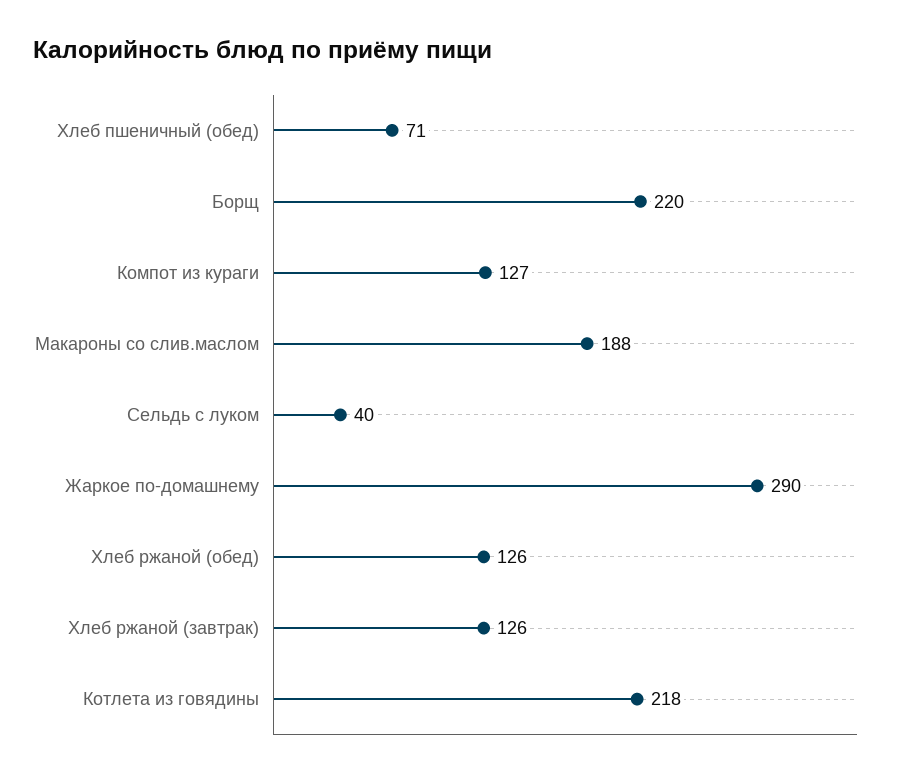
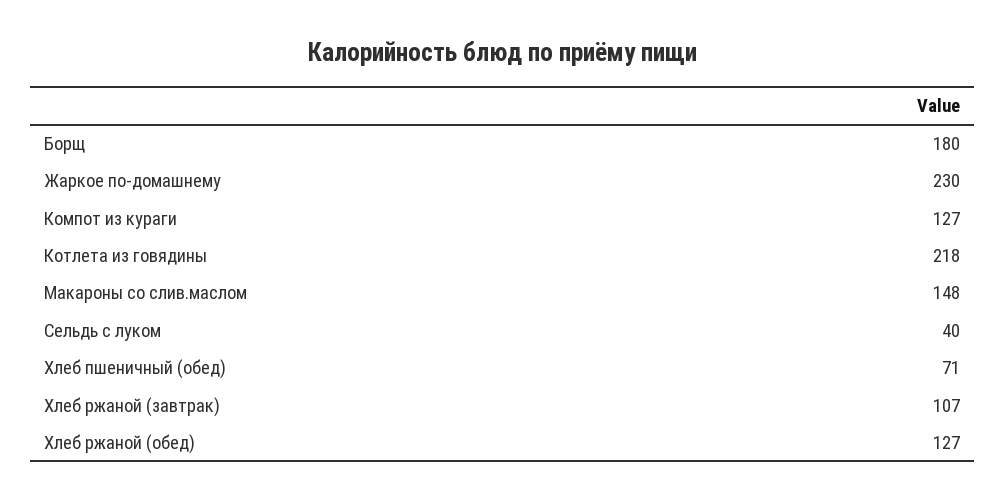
Борщ: 220 -> 180
Макароны со слив.маслом: 188 -> 148
Жаркое по-домашнему: 290 -> 230
Хлеб ржаной (обед): 126 -> 127
Хлеб ржаной (завтрак): 126 -> 107

